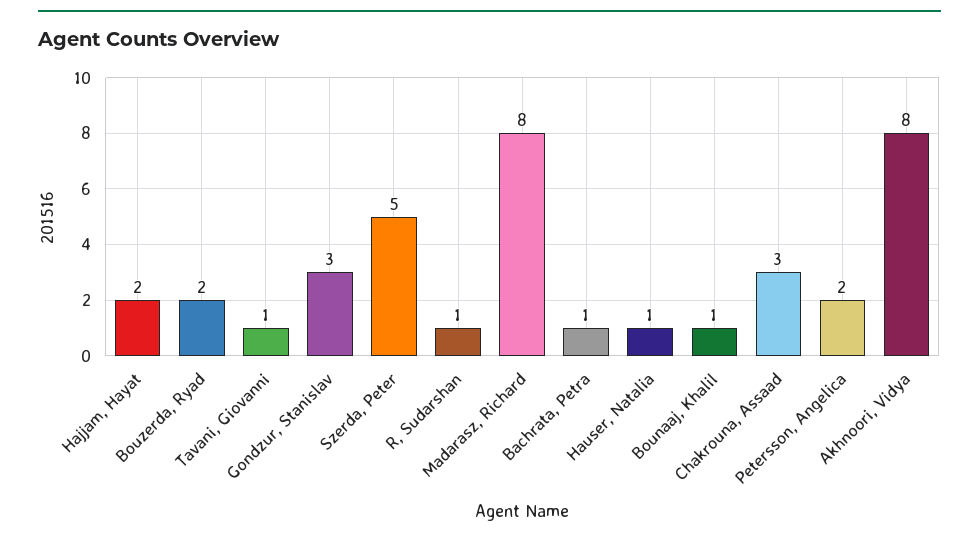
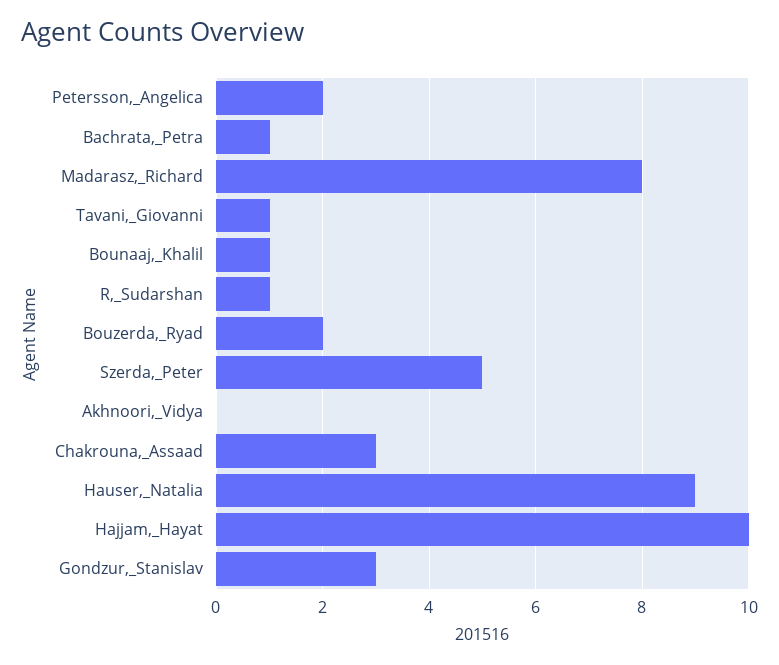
Hajjam, Hayat: 2 -> 10
Hauser, Natalia: 1 -> 9
Akhnoori, Vidya: 8 -> 0

